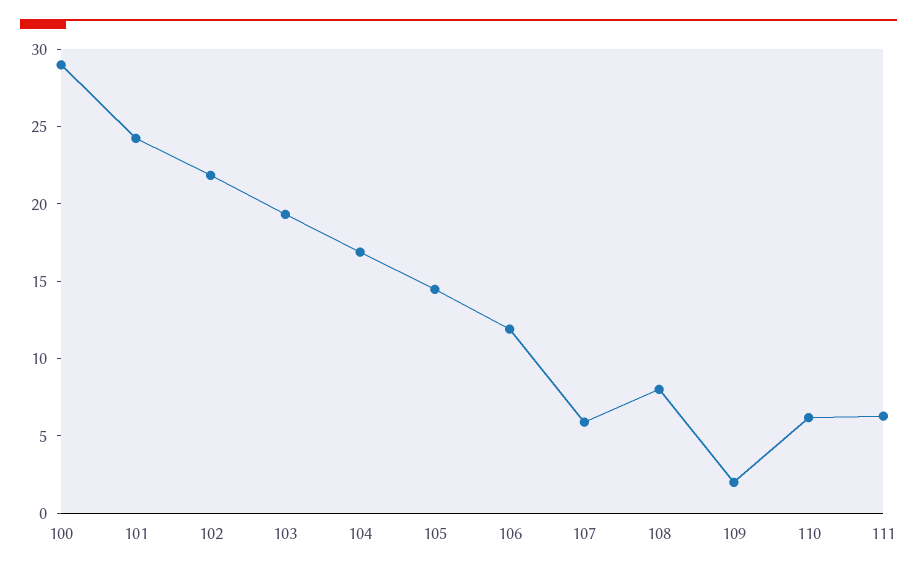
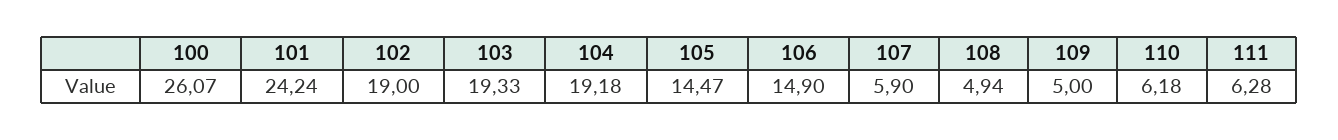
100: 29 -> 26.07
102: 22 -> 19
104: 17 -> 19.18
106: 12 -> 14.9
108: 8 -> 4.94
109: 2 -> 5

